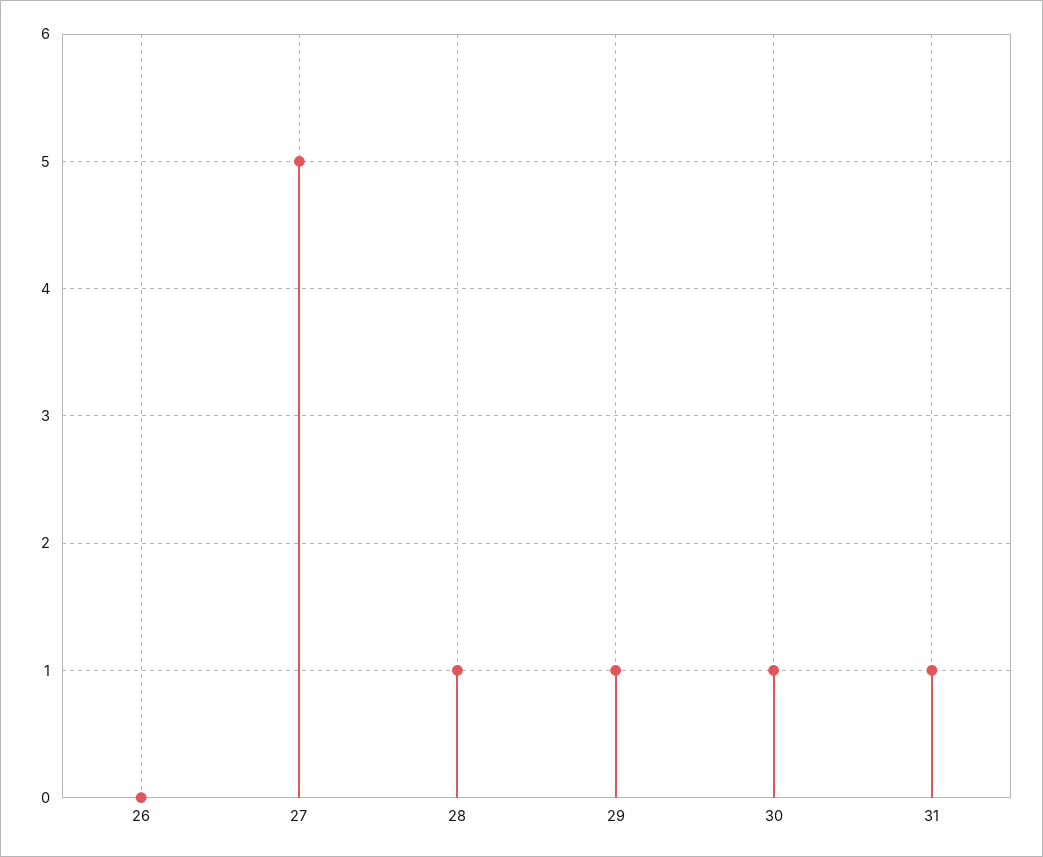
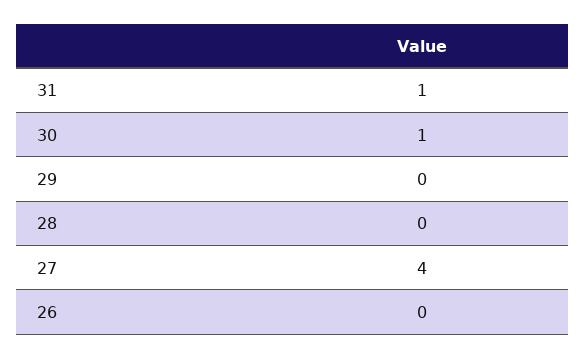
27: 5 -> 4
28: 1 -> 0
29: 1 -> 0

